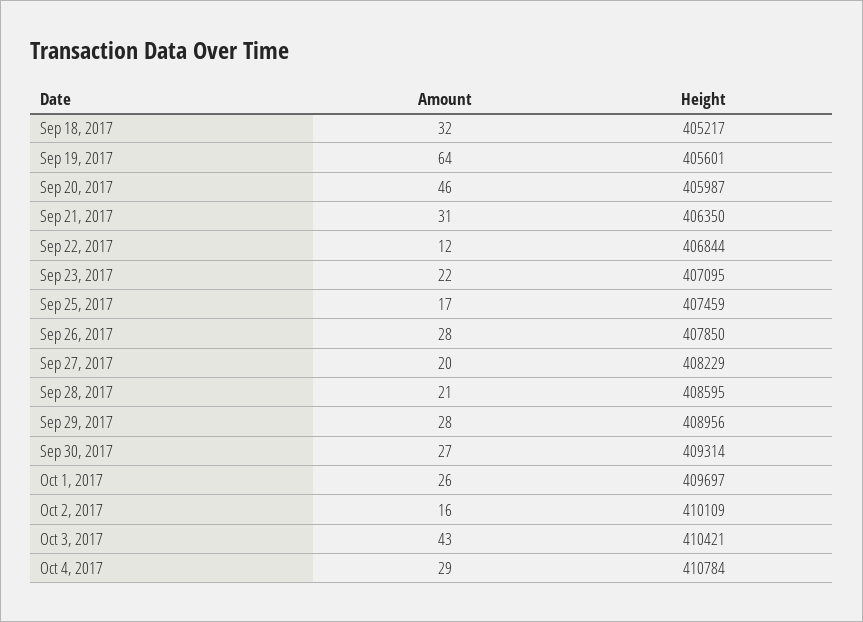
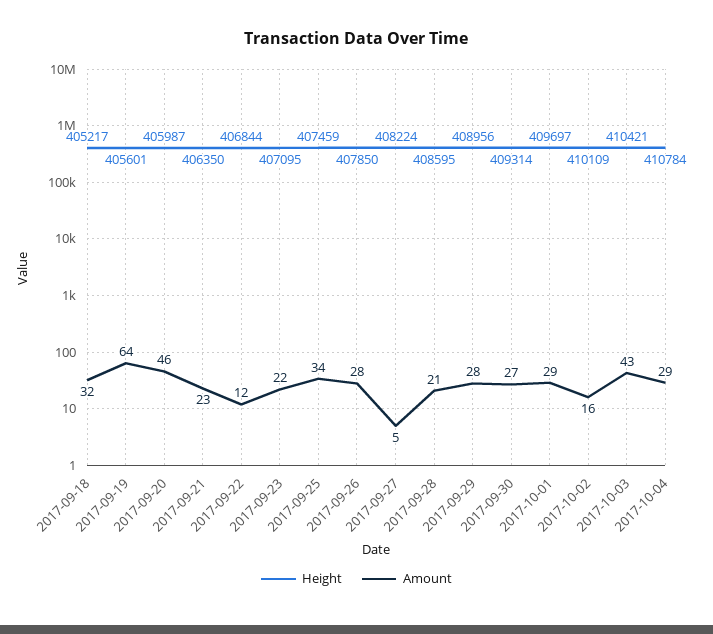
Amount, Sep 21, 2017: 31 -> 23
Amount, Sep 25, 2017: 17 -> 34
Amount, Sep 27, 2017: 20 -> 5
Height, Sep 27, 2017: 408229 -> 408224
Amount, Oct 1, 2017: 26 -> 29

